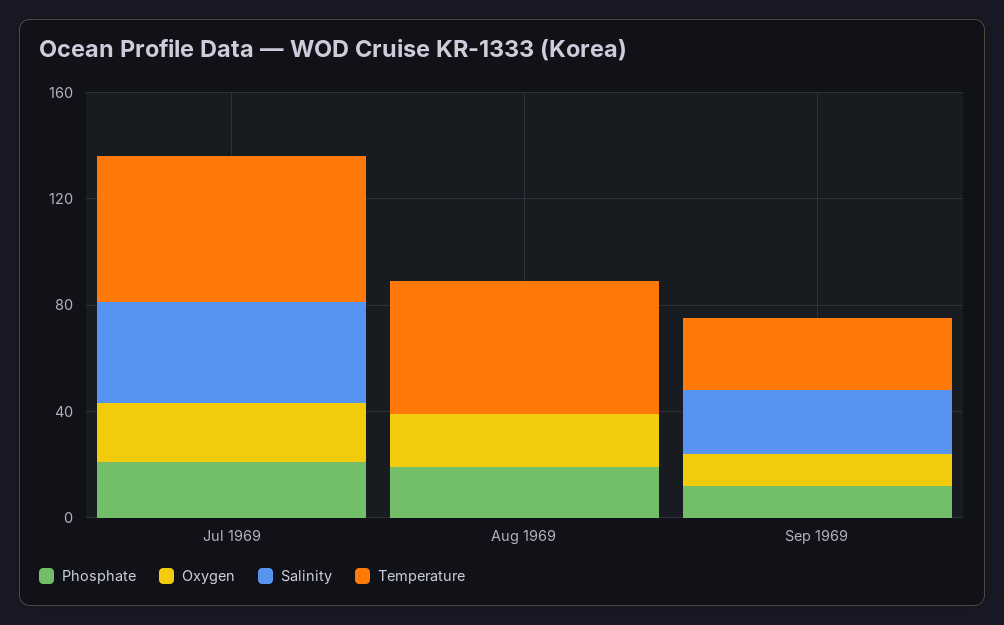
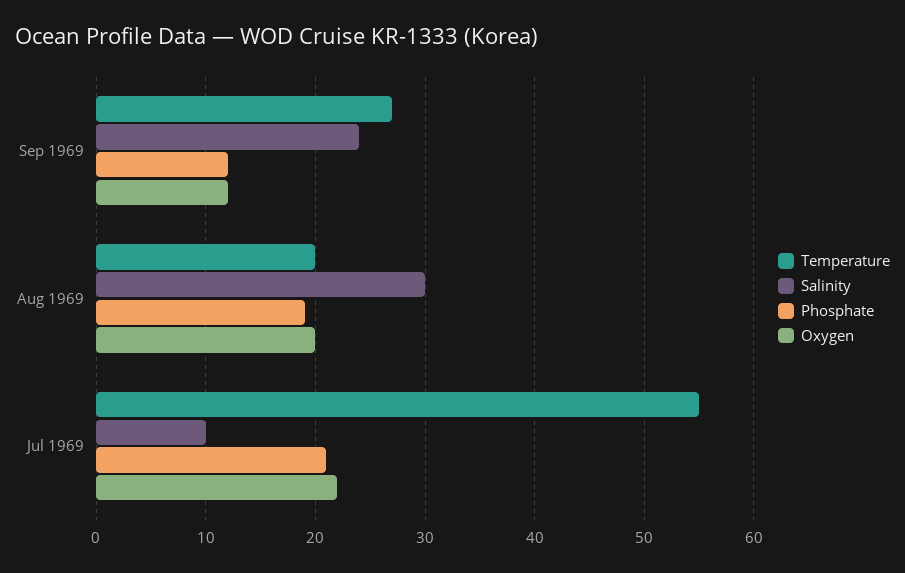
Salinity, Jul 1969: 40 -> 10
Salinity, Aug 1969: 0 -> 30
Temperature, Aug 1969: 50 -> 20

